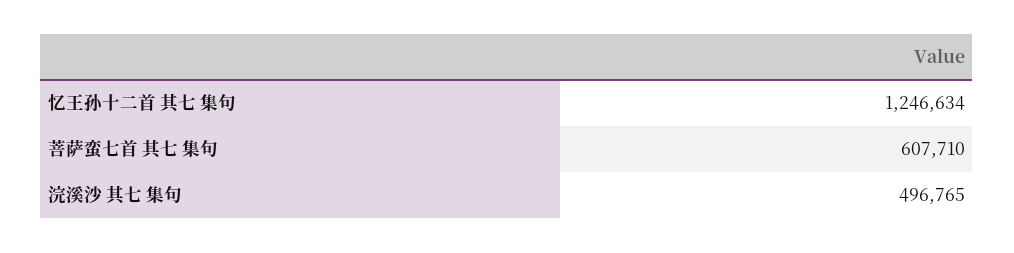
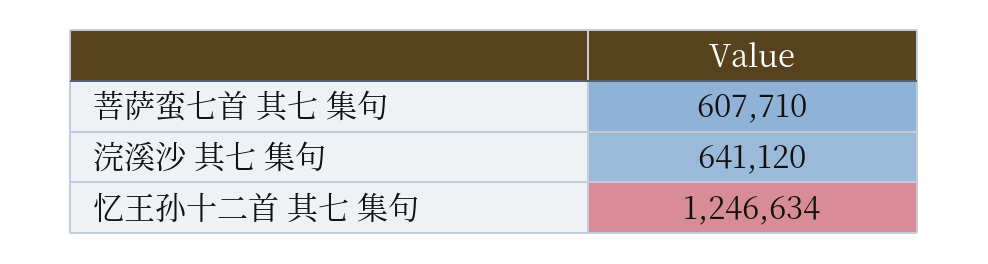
浣溪沙 其七 集句: 496765 -> 641120

